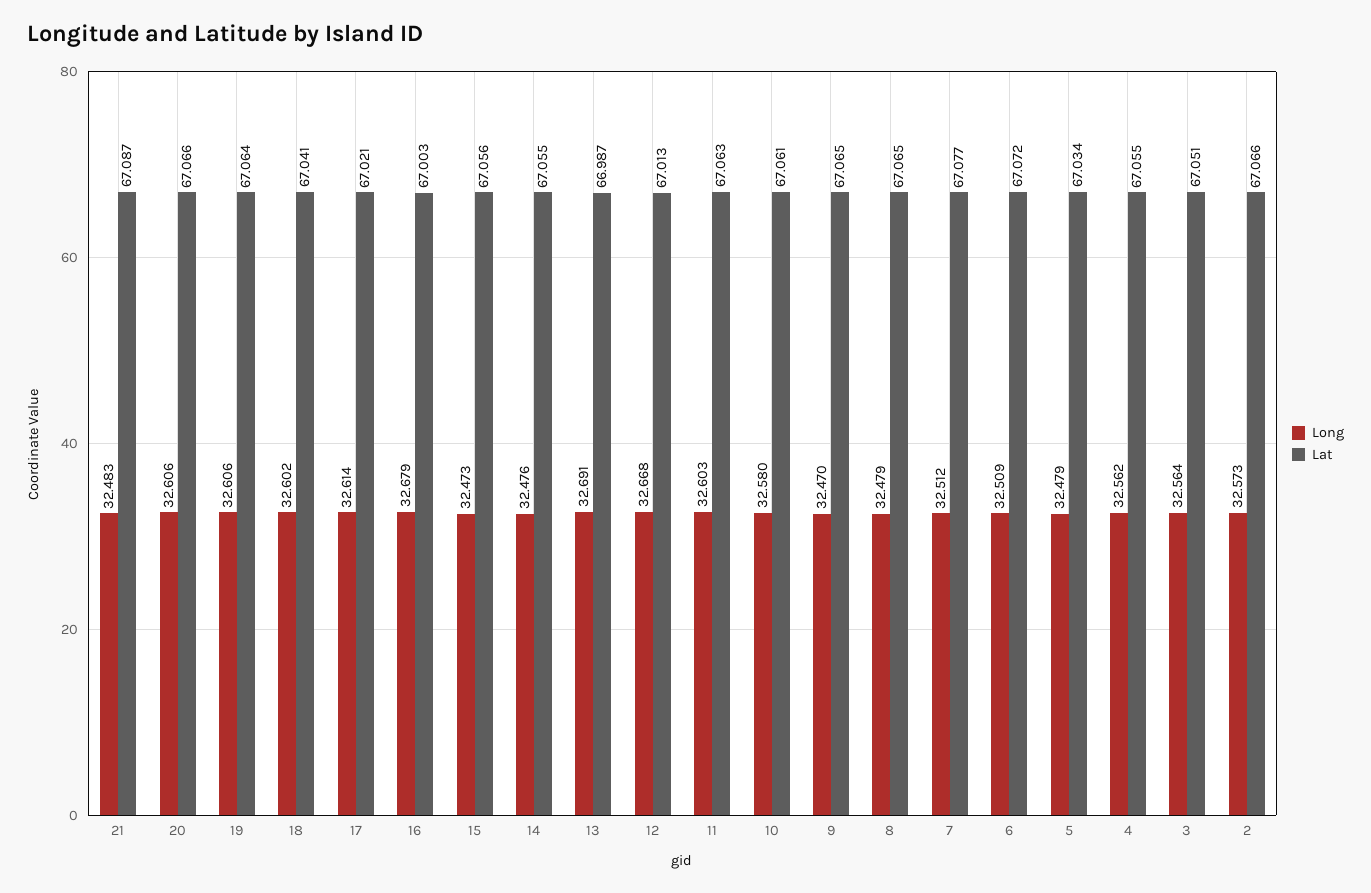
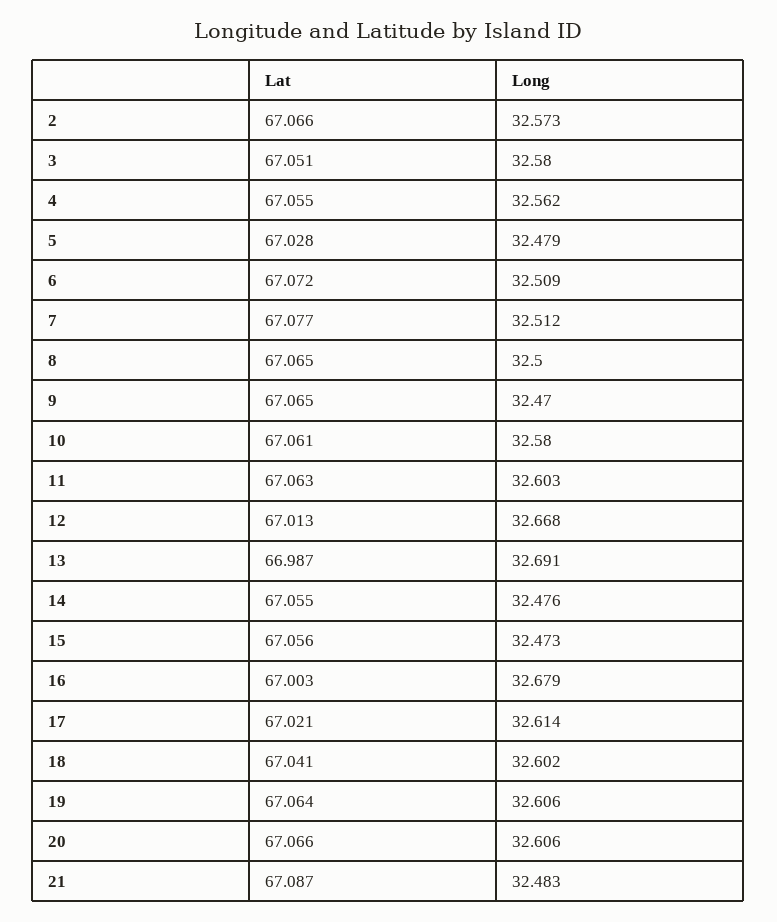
Long, 8: 32.479 -> 32.5
Lat, 5: 67.034 -> 67.028
Long, 3: 32.564 -> 32.58

